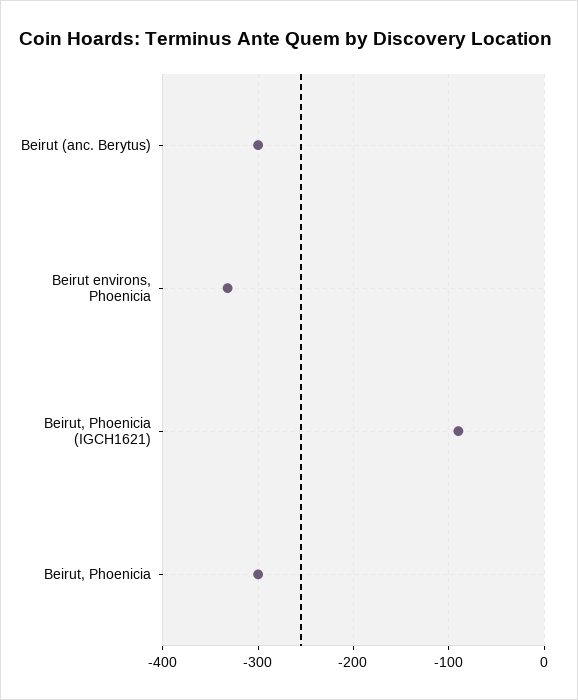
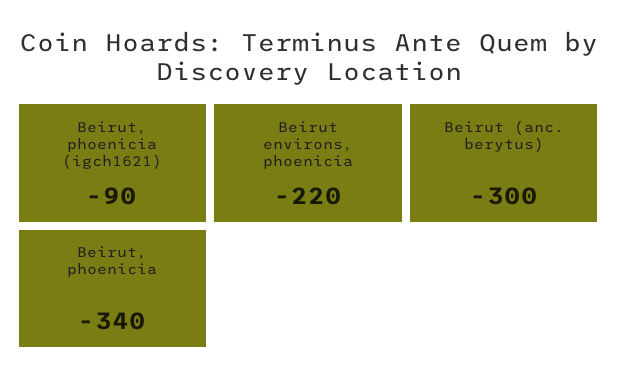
Beirut environs, Phoenicia: -330 -> -220
Beirut, Phoenicia: -300 -> -340

